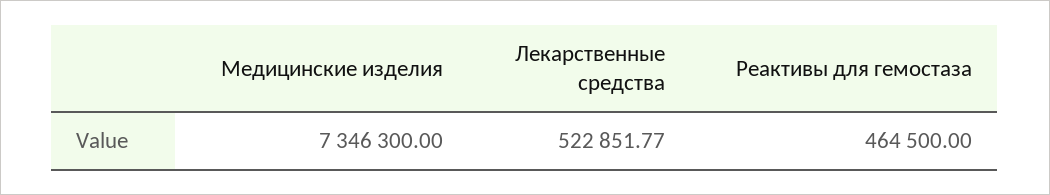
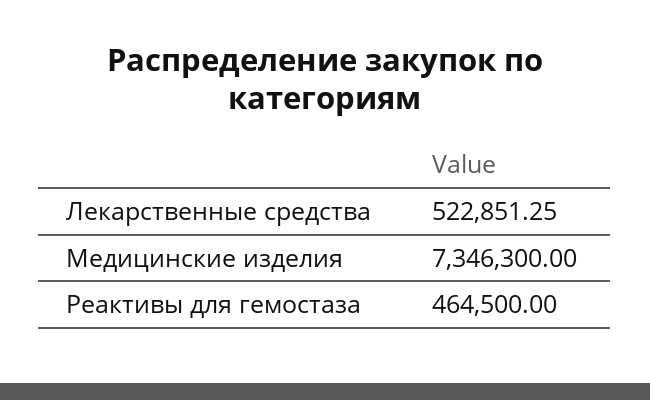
Лекарственные средства: 522851.77 -> 522851.25

